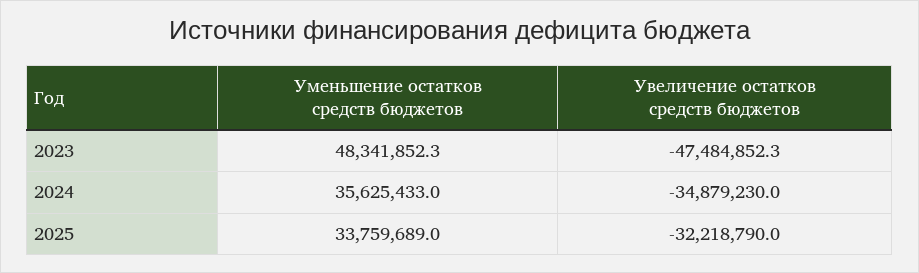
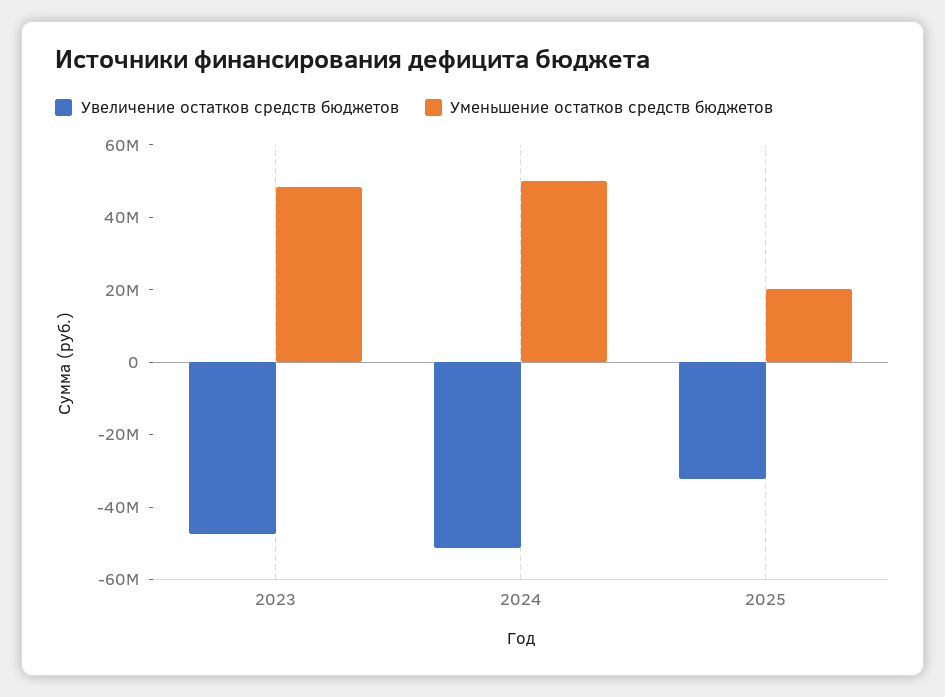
Уменьшение остатков средств бюджетов, 2024: 35625433 -> 50000000
Увеличение остатков средств бюджетов, 2024: -34879230 -> -50000000
Уменьшение остатков средств бюджетов, 2025: 33759689 -> 20000000

